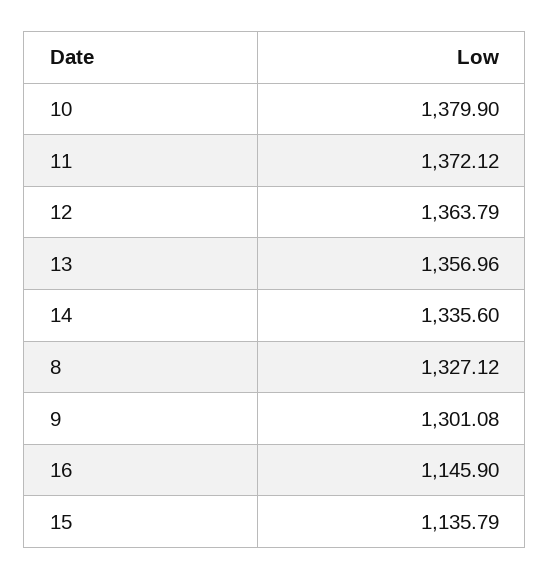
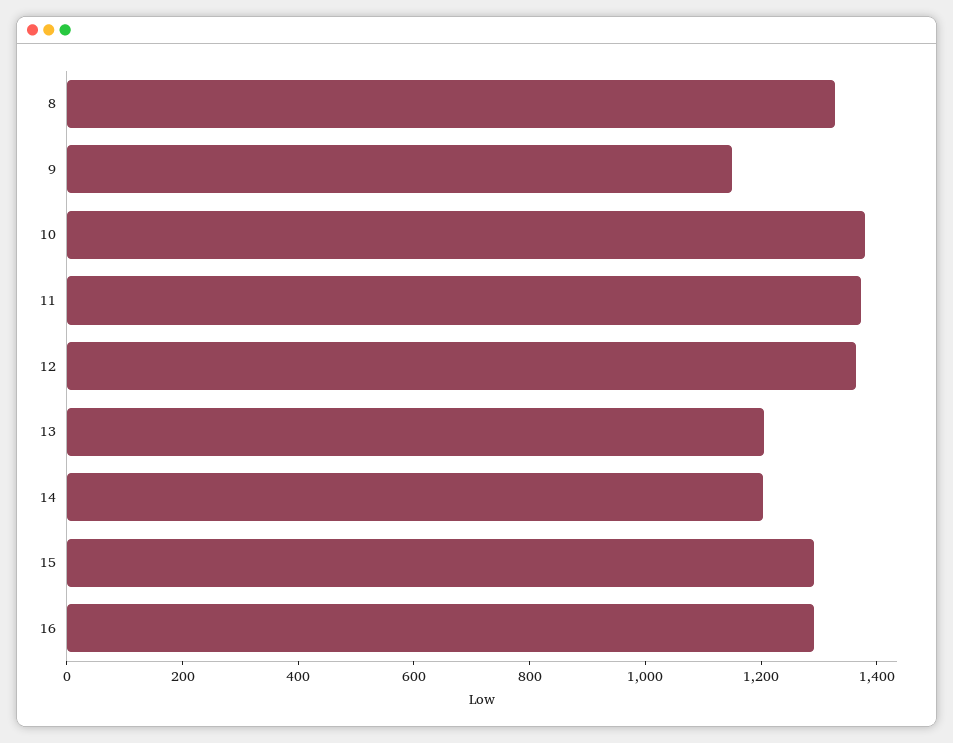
13: 1356.96 -> 1200
14: 1335.6 -> 1200
9: 1301.08 -> 1150
16: 1145.9 -> 1300
15: 1135.79 -> 1300

